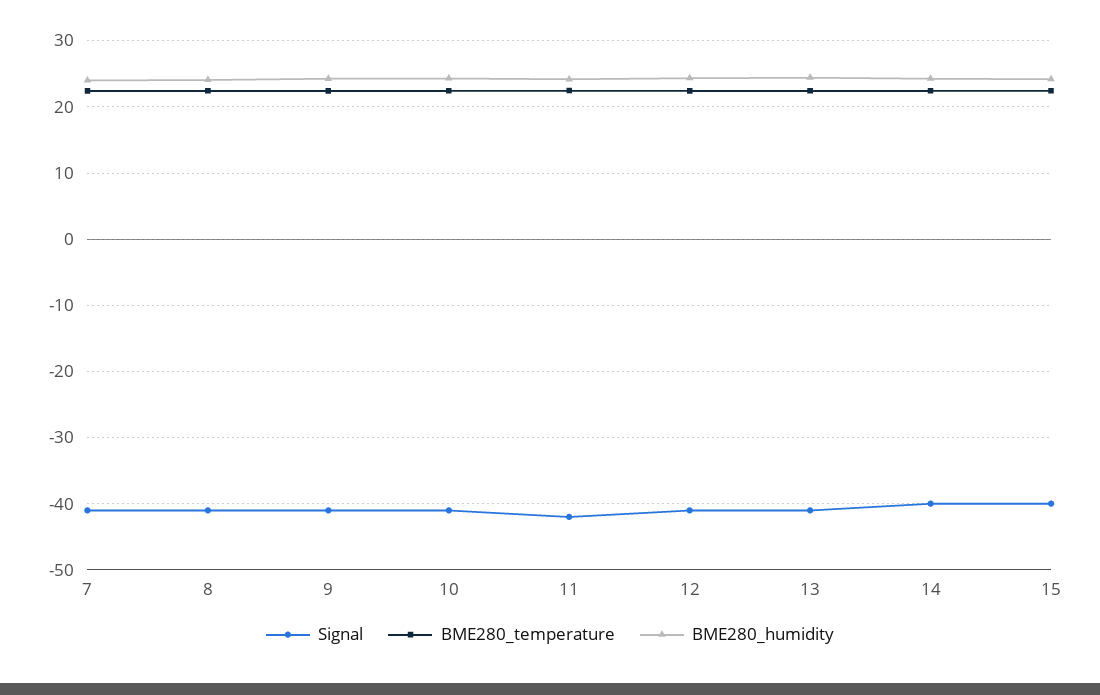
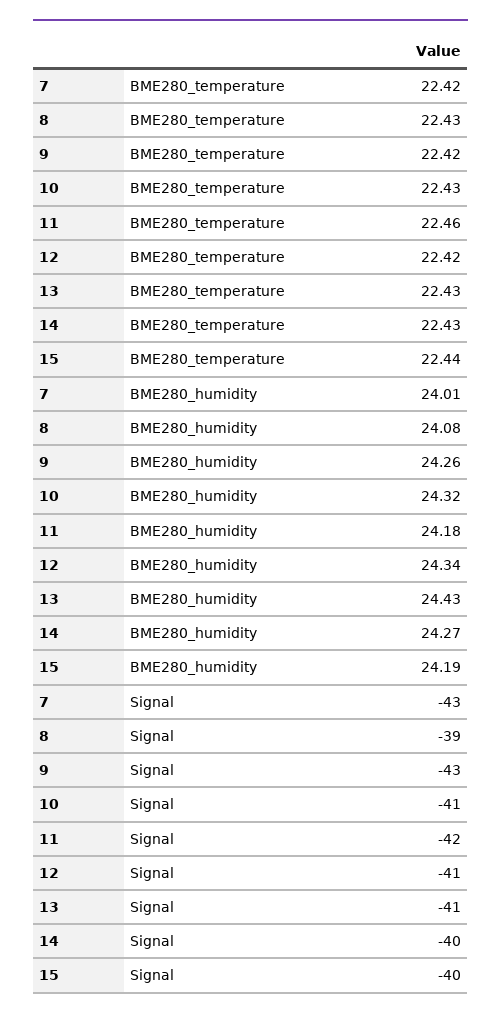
Signal, 7: -41 -> -43
Signal, 8: -41 -> -39
Signal, 9: -41 -> -43

